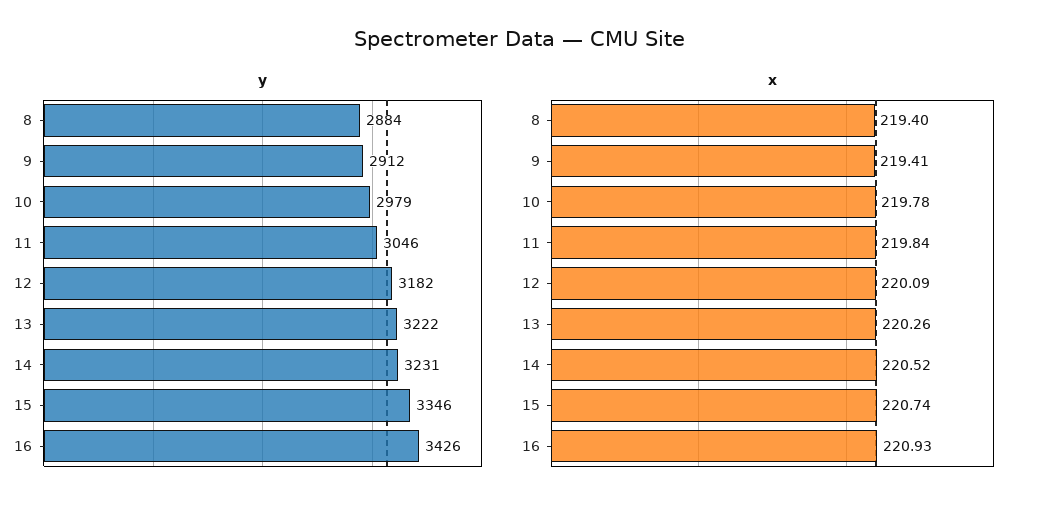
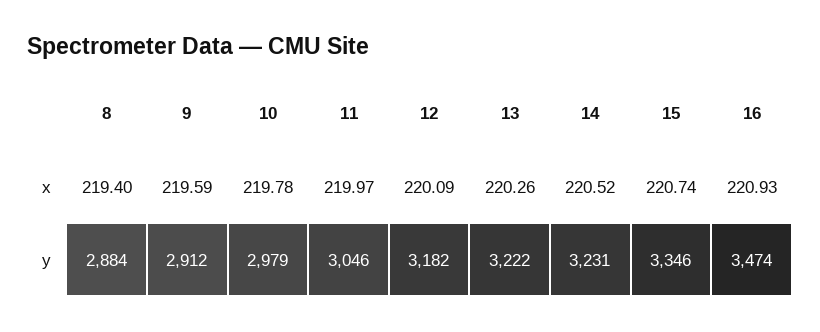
y, 16: 3426 -> 3474
x, 9: 219.41 -> 219.59
x, 11: 219.84 -> 219.97

